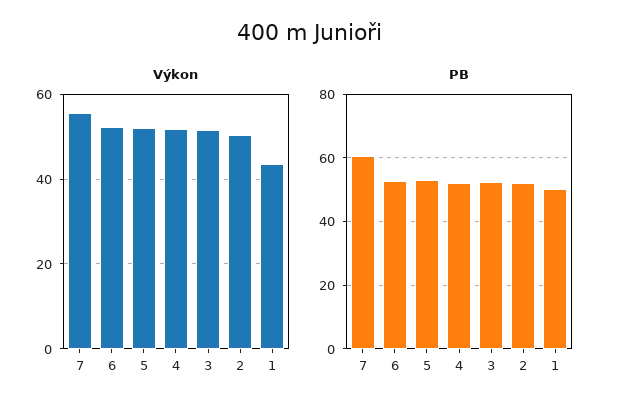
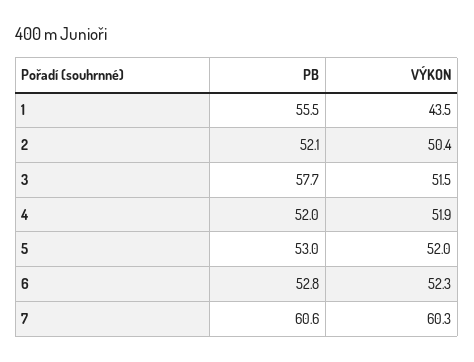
Výkon, 7: 56 -> 60.3
PB, 3: 52 -> 57.7
PB, 1: 50 -> 55.5

